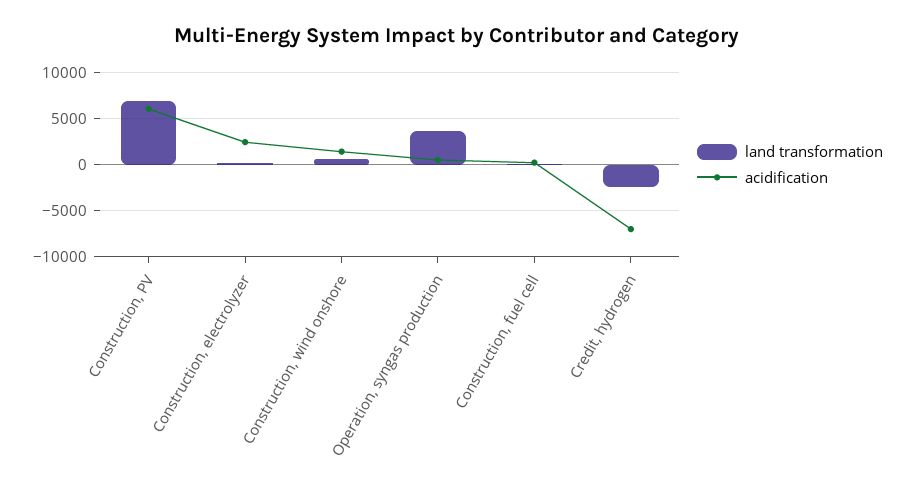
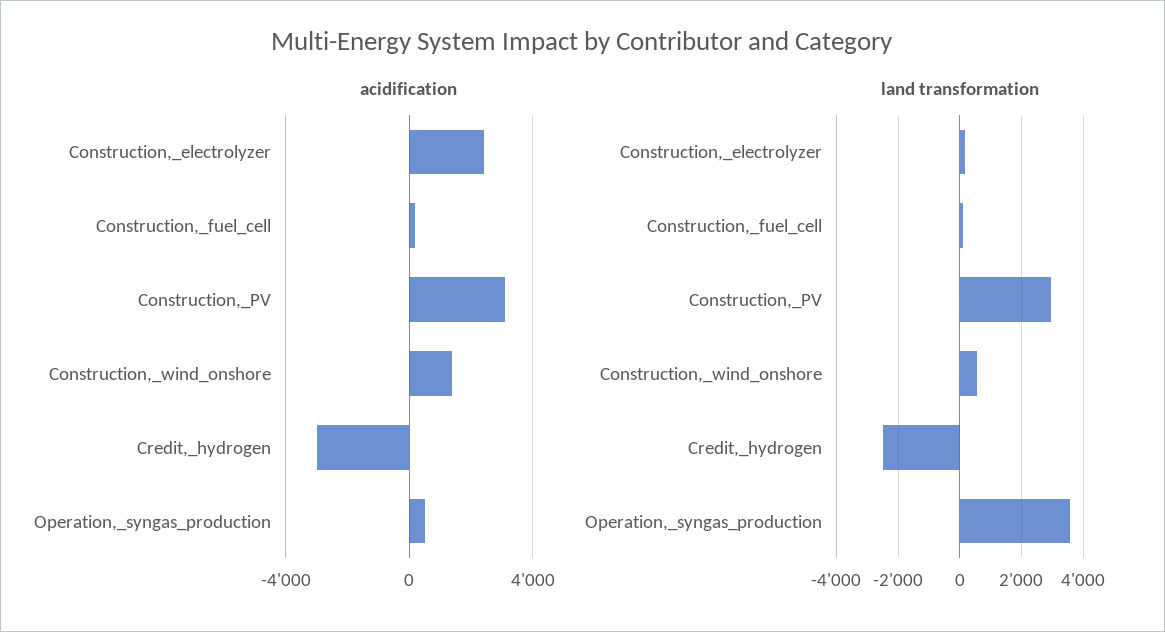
land transformation, Construction, PV: 7000 -> 3000
acidification, Construction, PV: 6000 -> 3000
acidification, Credit, hydrogen: -7000 -> -3000

